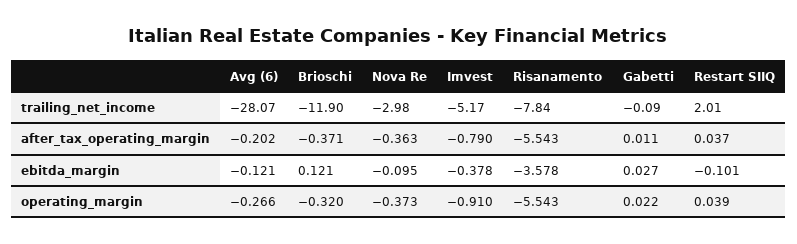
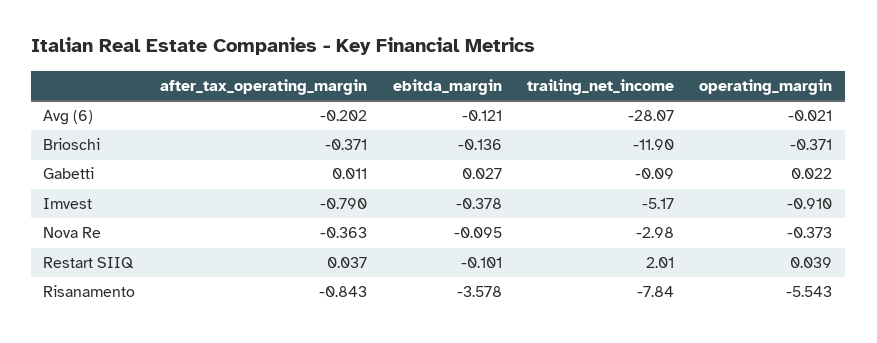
Risanamento, after_tax_operating_margin: -5.543 -> -0.843
Brioschi, ebitda_margin: 0.121 -> -0.136
Avg (6), operating_margin: -0.266 -> -0.021
Brioschi, operating_margin: -0.32 -> -0.371

